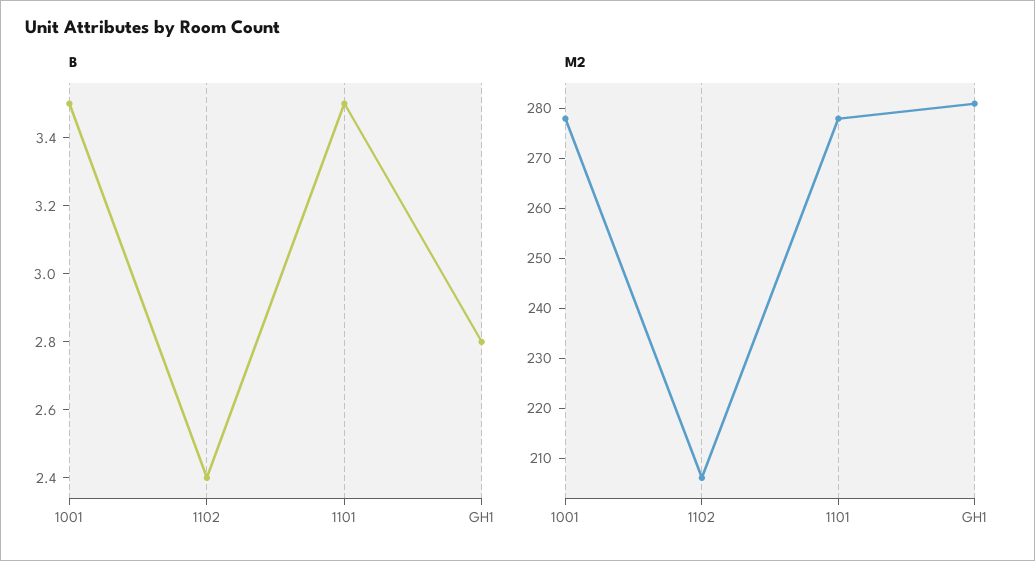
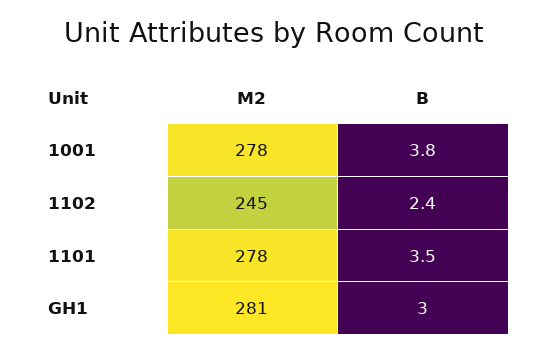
B, 1001: 3.5 -> 3.8
B, GH1: 2.8 -> 3
M2, 1102: 205 -> 245

